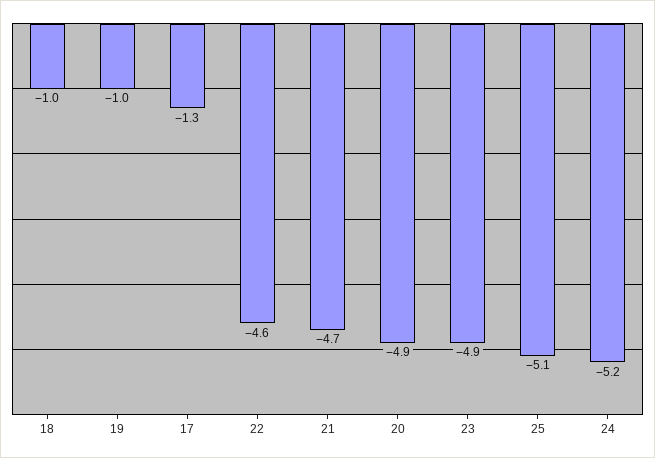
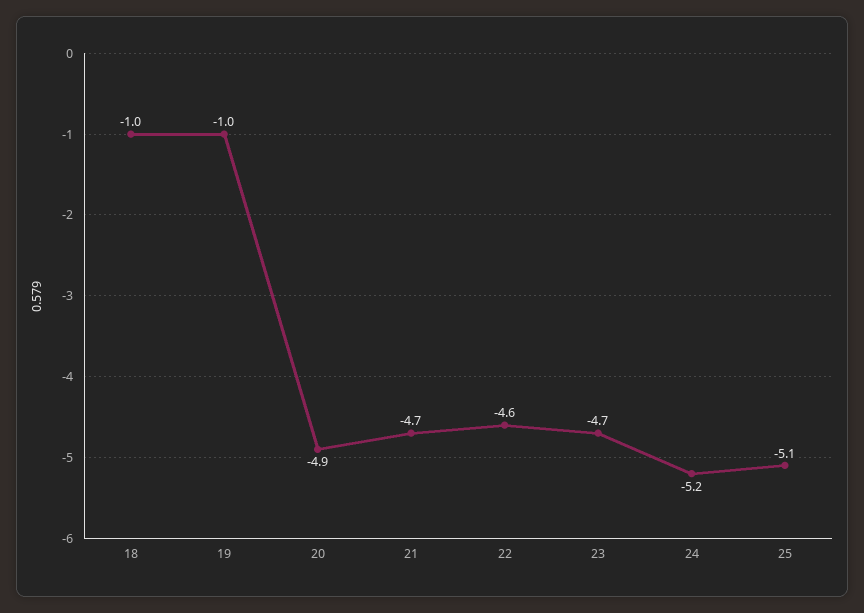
17: -1.3 -> none
23: -4.9 -> -4.7

